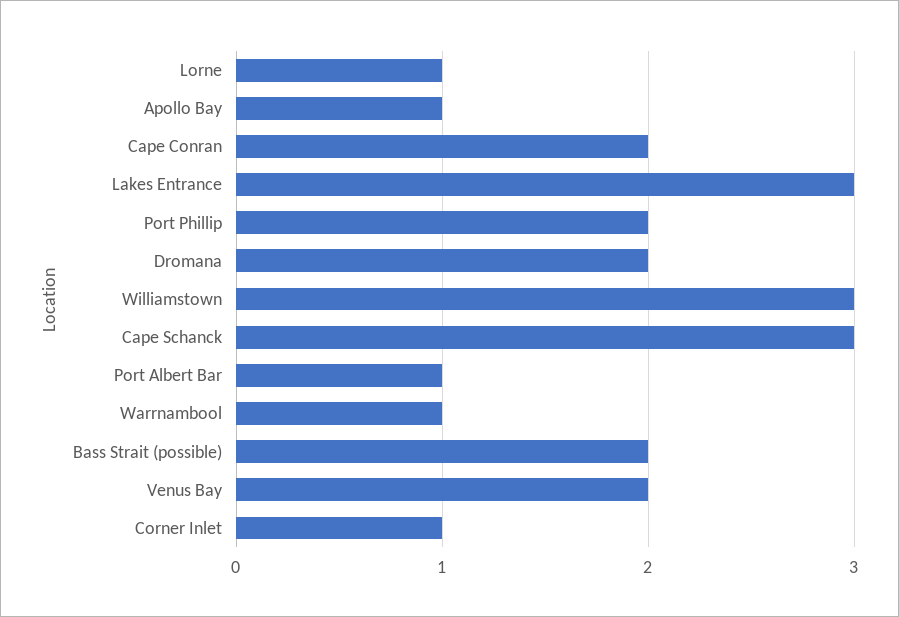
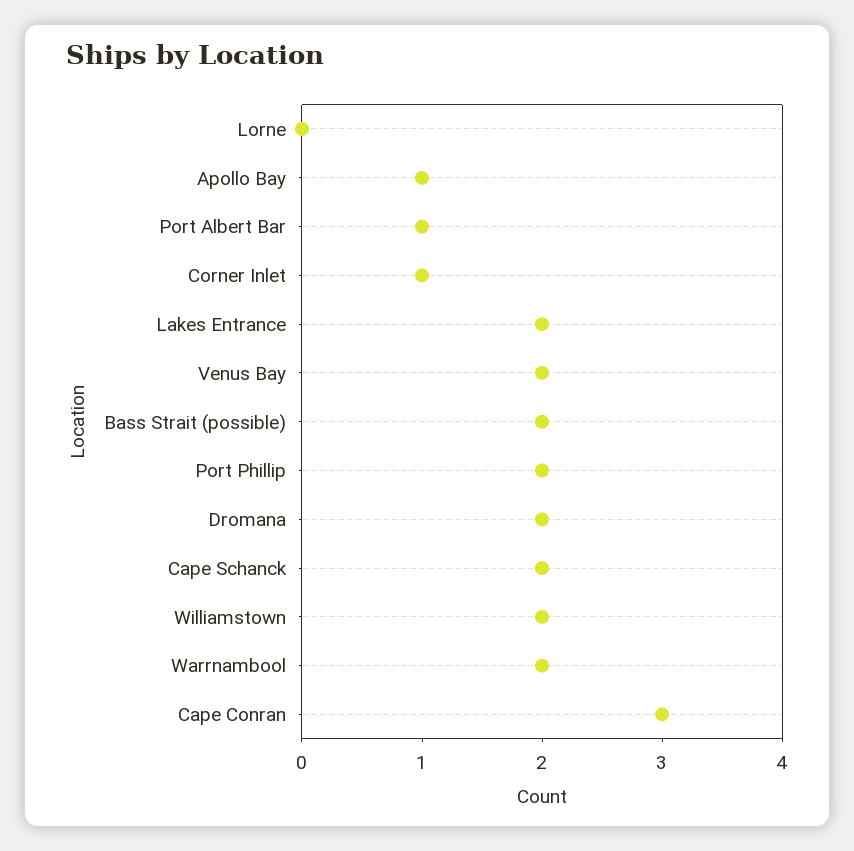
Lorne: 1 -> 0
Cape Conran: 2 -> 3
Lakes Entrance: 3 -> 2
Williamstown: 3 -> 2
Cape Schanck: 3 -> 2
Warrnambool: 1 -> 2

